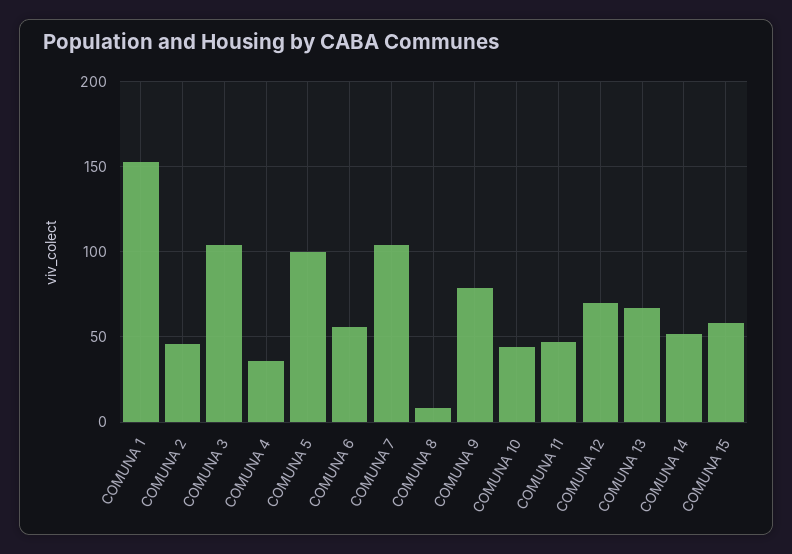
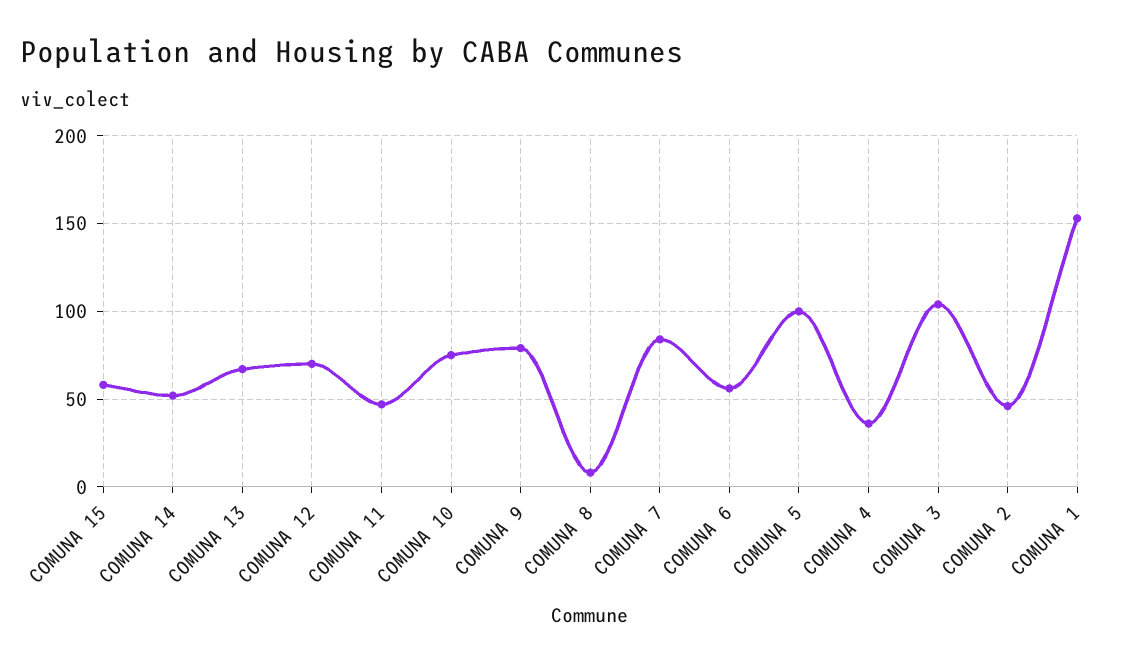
COMUNA 7: 105 -> 85
COMUNA 10: 45 -> 75

